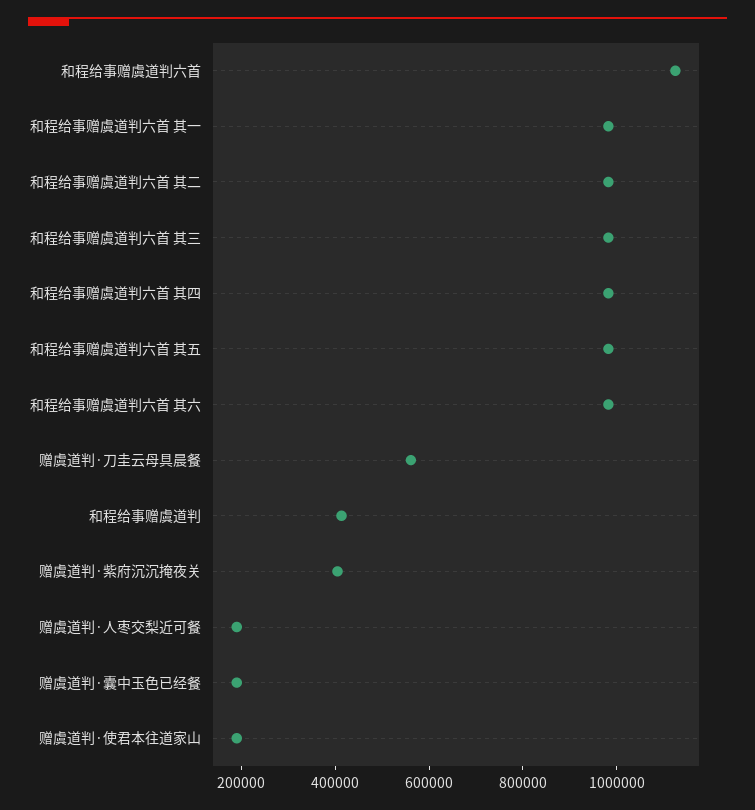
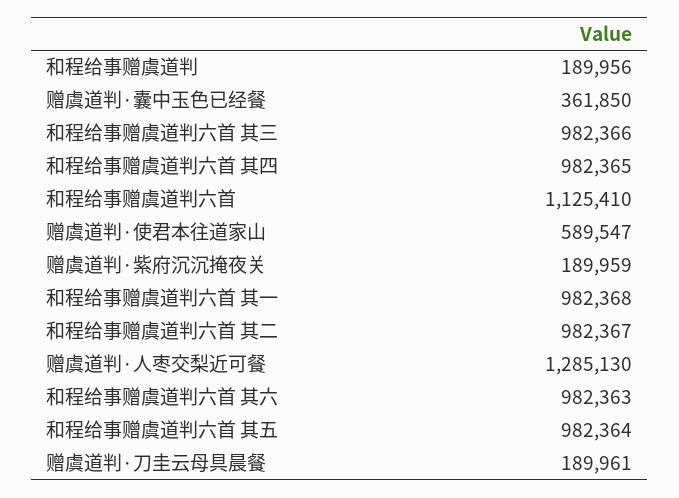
赠虞道判·刀圭云母具晨餐: 550000 -> 189961
和程给事赠虞道判: 400000 -> 189956
赠虞道判·紫府沉沉掩夜关: 400000 -> 189959
赠虞道判·人枣交梨近可餐: 200000 -> 1285130
赠虞道判·囊中玉色已经餐: 200000 -> 361850
赠虞道判·使君本往道家山: 200000 -> 589547

